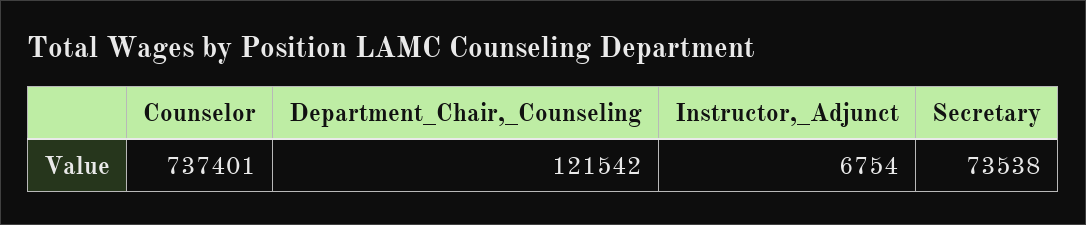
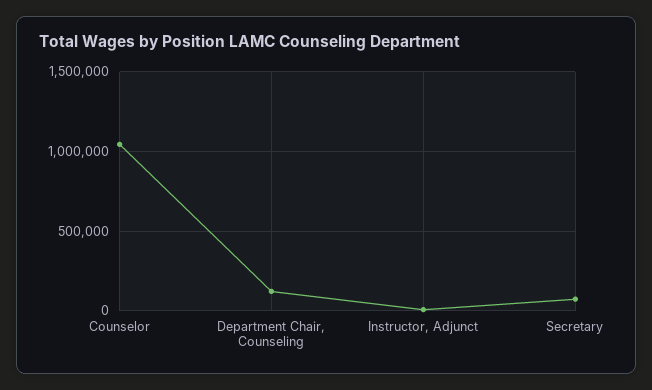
Counselor: 737401 -> 1050000

